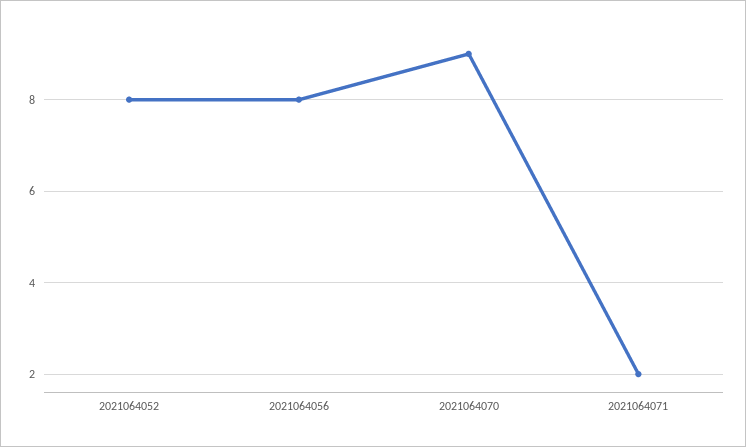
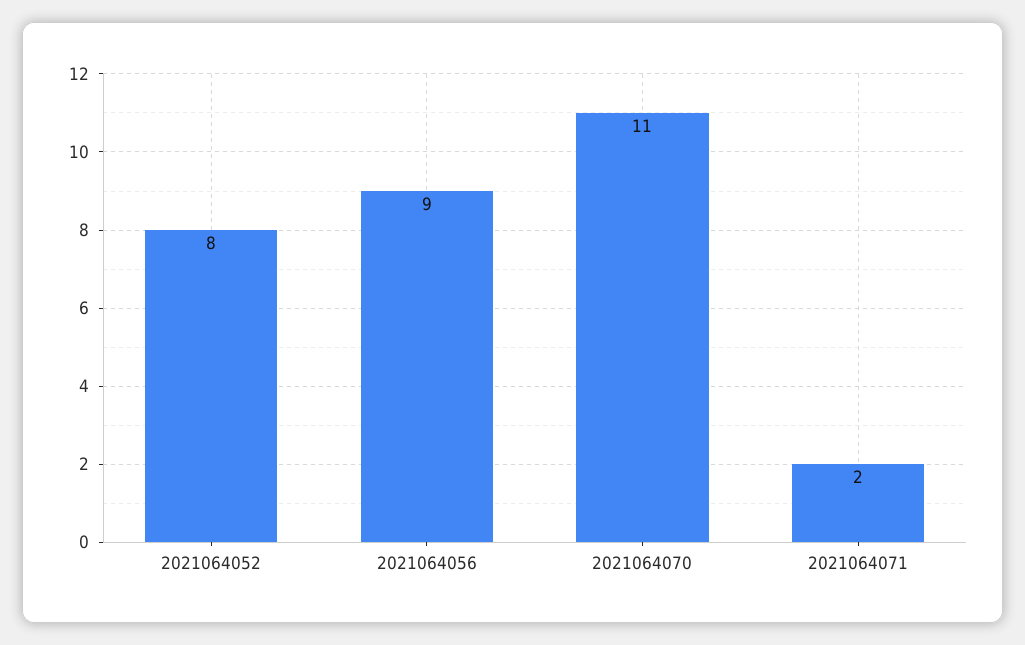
2021064056: 8 -> 9
2021064070: 9 -> 11

